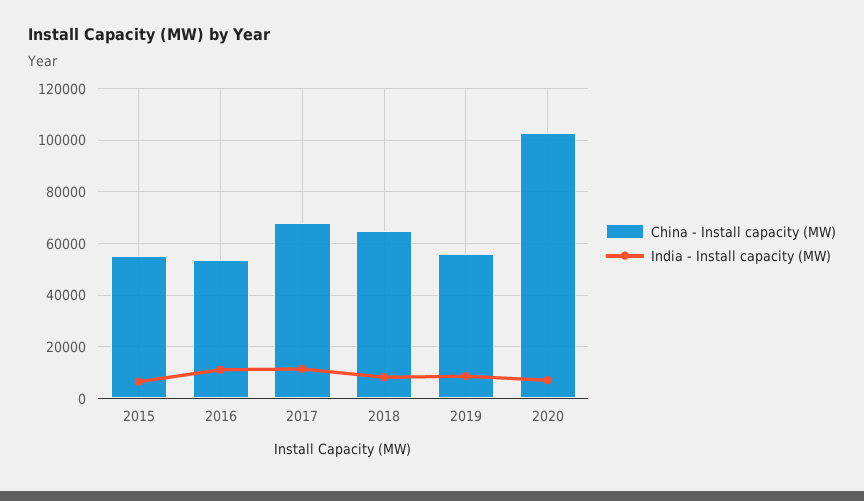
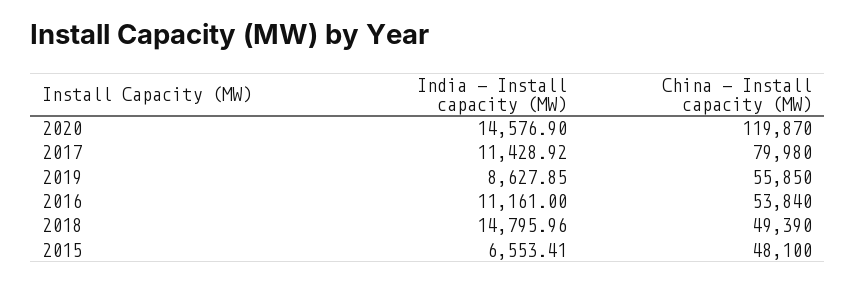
China - Install capacity (MW), 2015: 55000 -> 48100
China - Install capacity (MW), 2017: 67500 -> 79980
China - Install capacity (MW), 2018: 65000 -> 49390
India - Install capacity (MW), 2018: 7500 -> 14795.96
China - Install capacity (MW), 2020: 102500 -> 119870
India - Install capacity (MW), 2020: 7500 -> 14576.9

